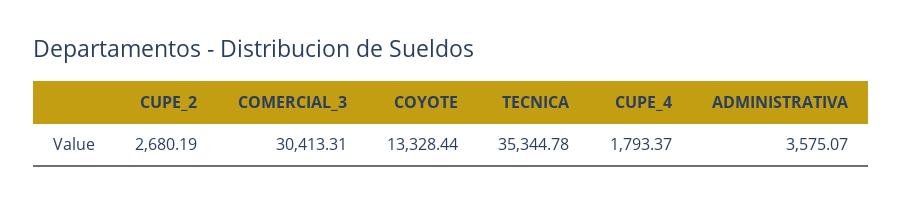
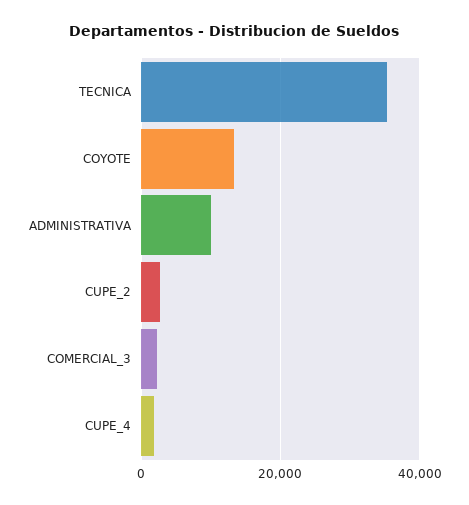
COMERCIAL_3: 30413.31 -> 2000
ADMINISTRATIVA: 3575.07 -> 10000

